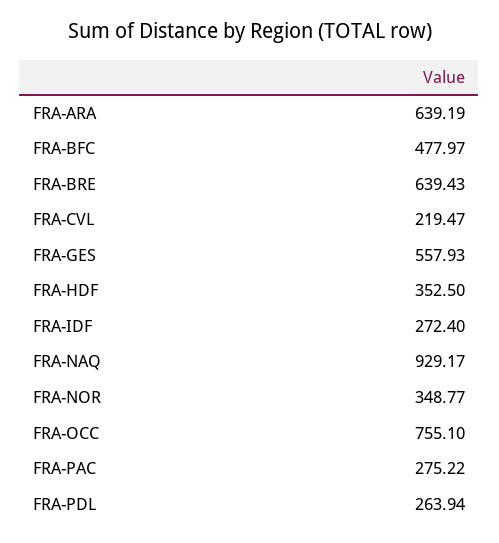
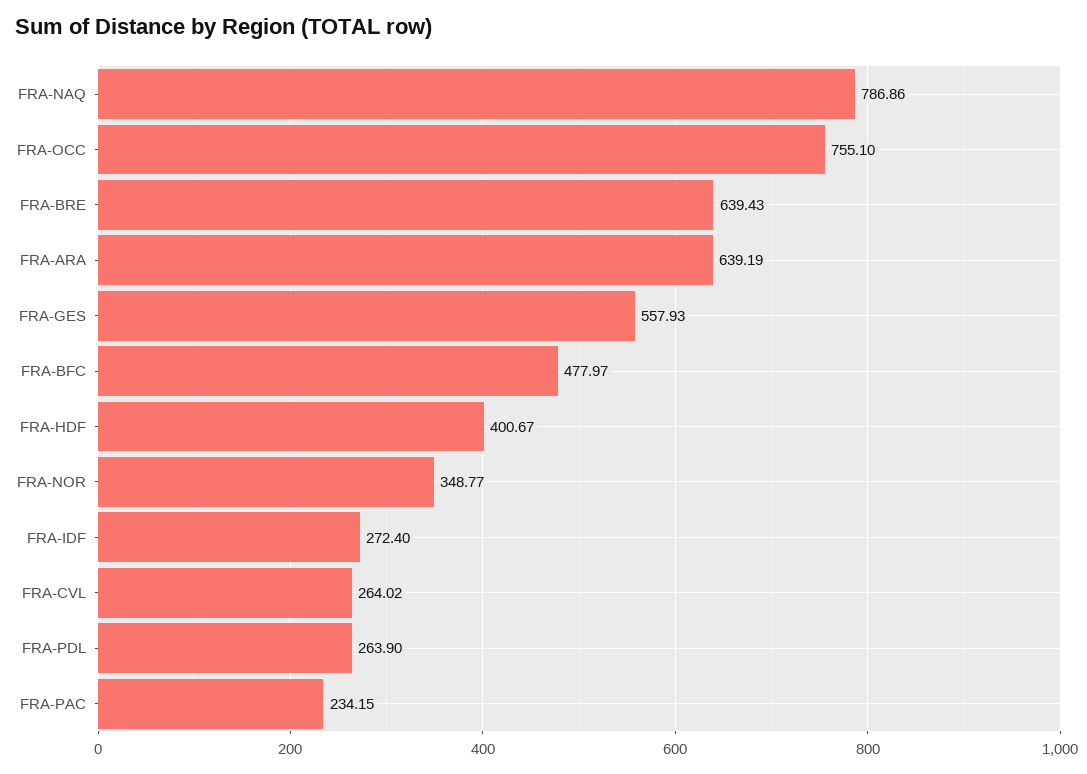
FRA-CVL: 219.47 -> 264.02
FRA-HDF: 352.5 -> 400.67
FRA-NAQ: 929.17 -> 786.86
FRA-PAC: 275.22 -> 234.15
FRA-PDL: 263.94 -> 263.9

